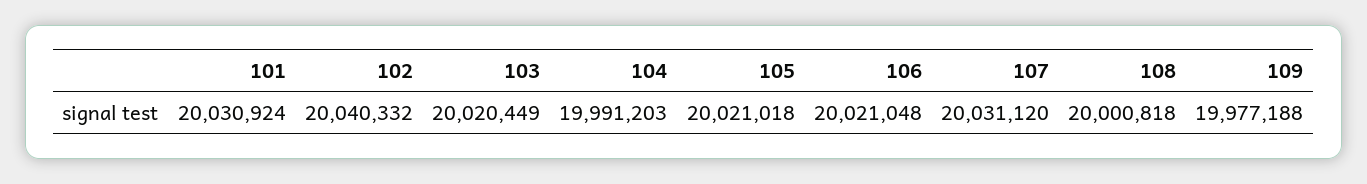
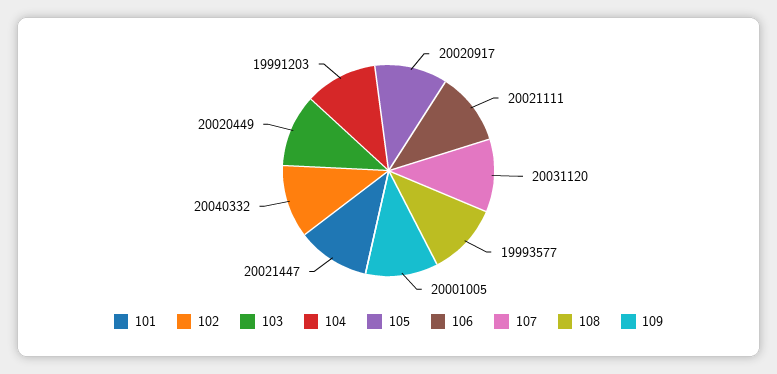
101: 20030924 -> 20021447
105: 20021018 -> 20020917
106: 20021048 -> 20021111
108: 20000818 -> 19993577
109: 19977188 -> 20001005

